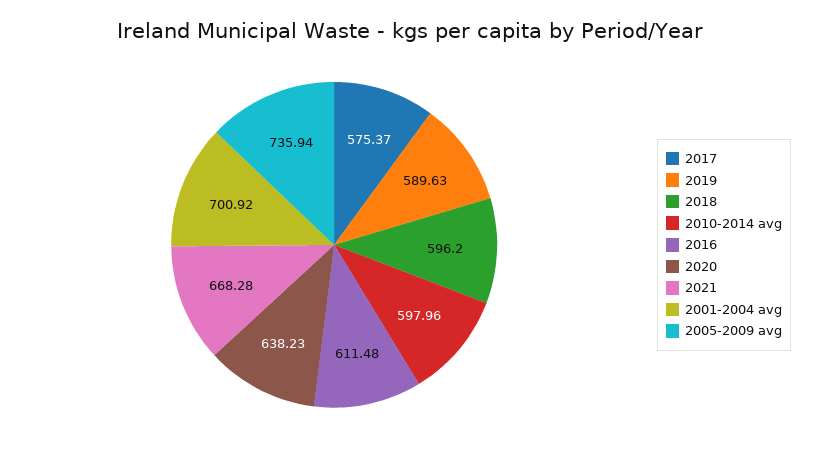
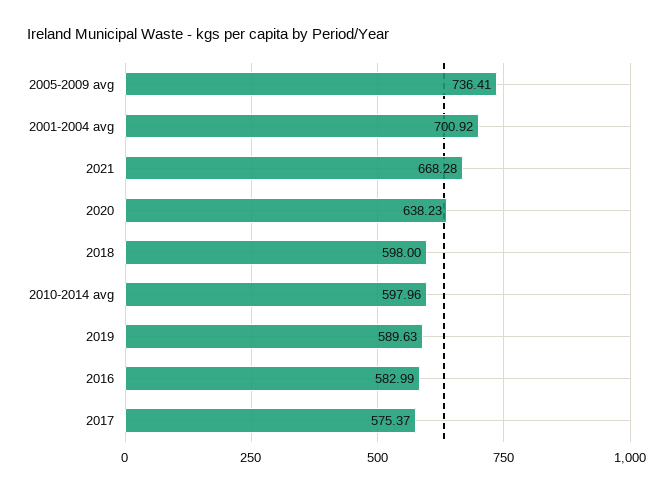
2018: 596.2 -> 598
2016: 611.48 -> 582.99
2005-2009 avg: 735.94 -> 736.41

